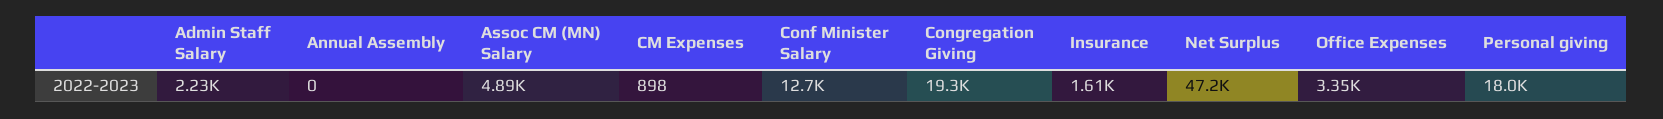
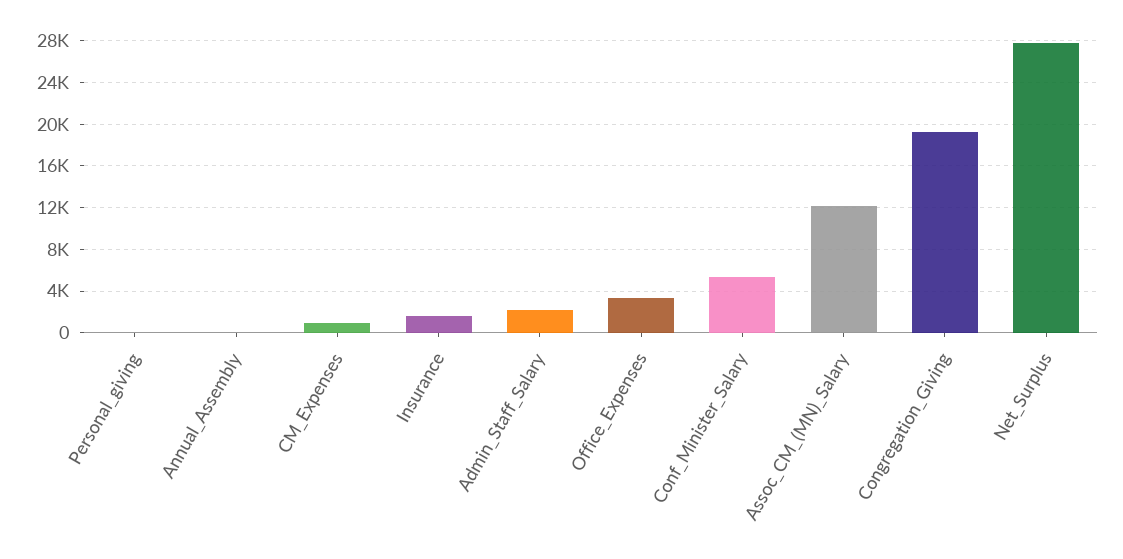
Assoc CM (MN) Salary: 4890 -> 12000
Conf Minister Salary: 12700 -> 5000
Net Surplus: 47200 -> 28000
Personal giving: 18000 -> 0

